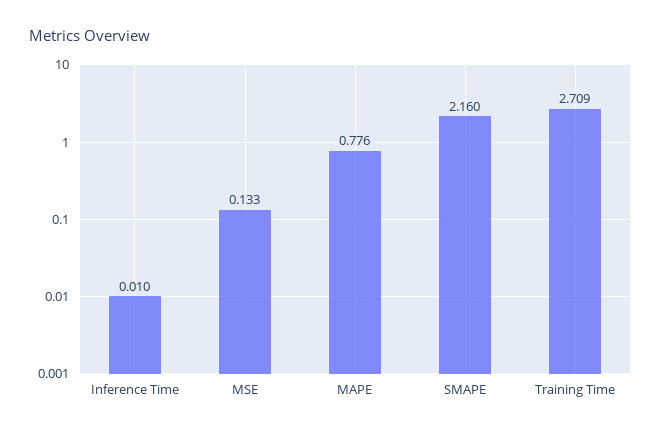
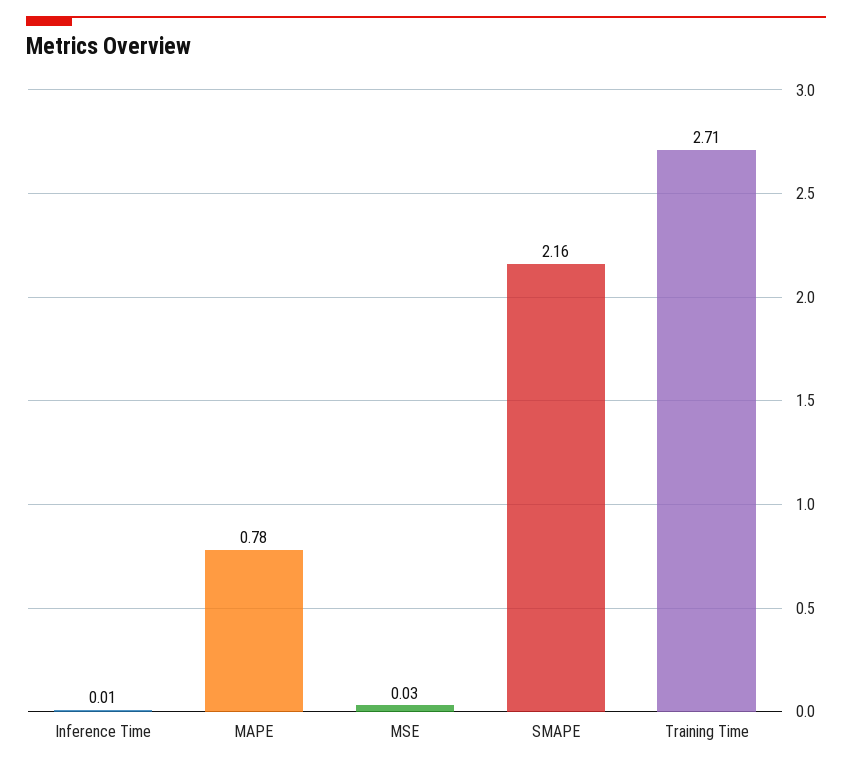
MSE: 0.133 -> 0.03

